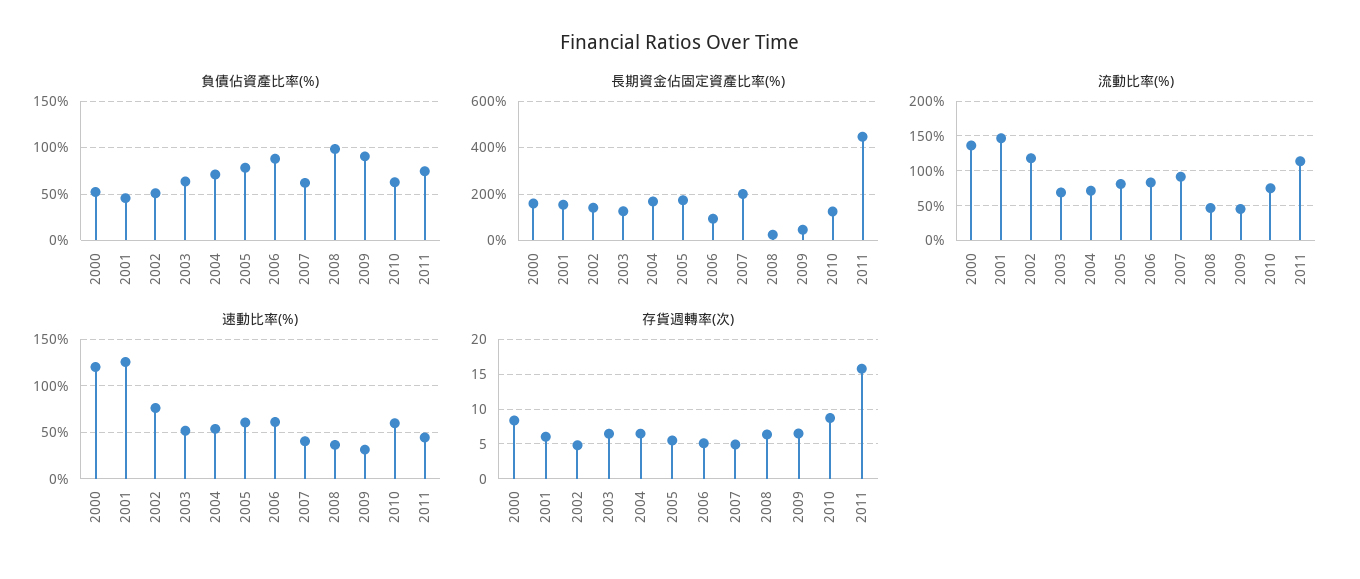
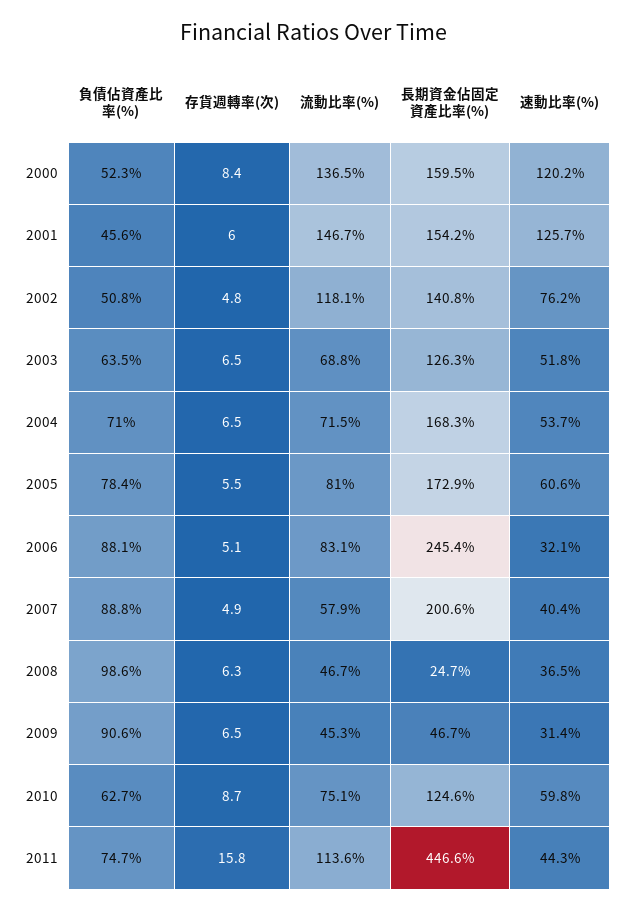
負債佔資產比率(%), 2007: 60 -> 88.8
長期資金佔固定資產比率(%), 2006: 100 -> 245.4
流動比率(%), 2007: 90 -> 57.9
速動比率(%), 2006: 60 -> 32.1

